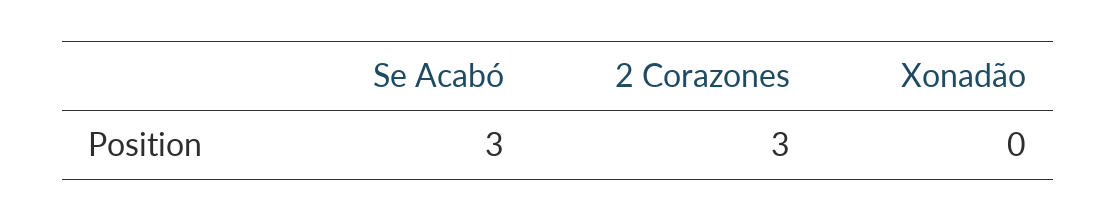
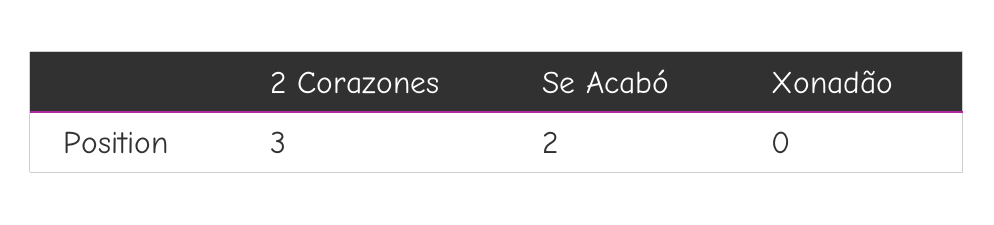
Se Acabó: 3 -> 2

